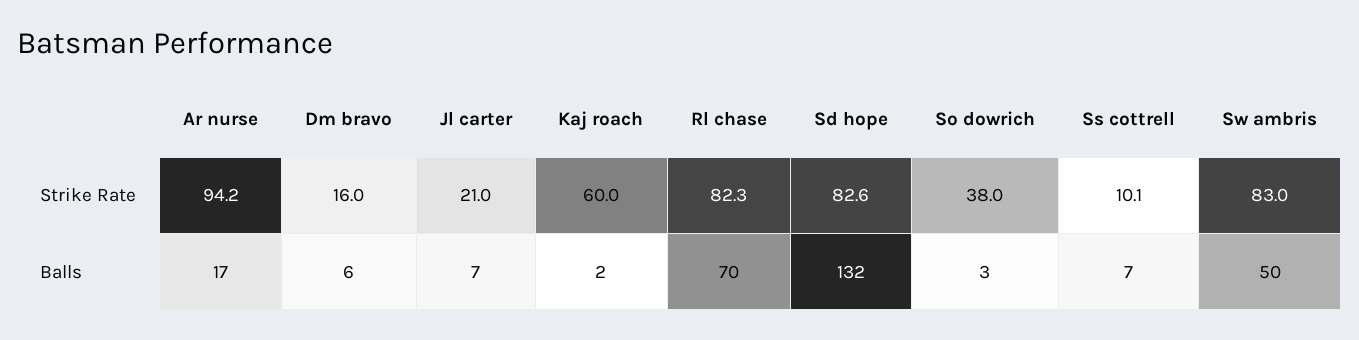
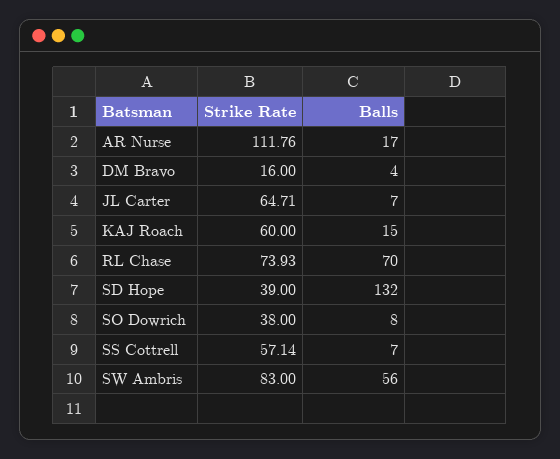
Ar nurse, Strike Rate: 94.2 -> 111.76
Jl carter, Strike Rate: 21 -> 64.71
Rl chase, Strike Rate: 82.3 -> 73.93
Sd hope, Strike Rate: 82.6 -> 39
Ss cottrell, Strike Rate: 10.1 -> 57.14
Dm bravo, Balls: 6 -> 4
Kaj roach, Balls: 2 -> 15
So dowrich, Balls: 3 -> 8
Sw ambris, Balls: 50 -> 56

